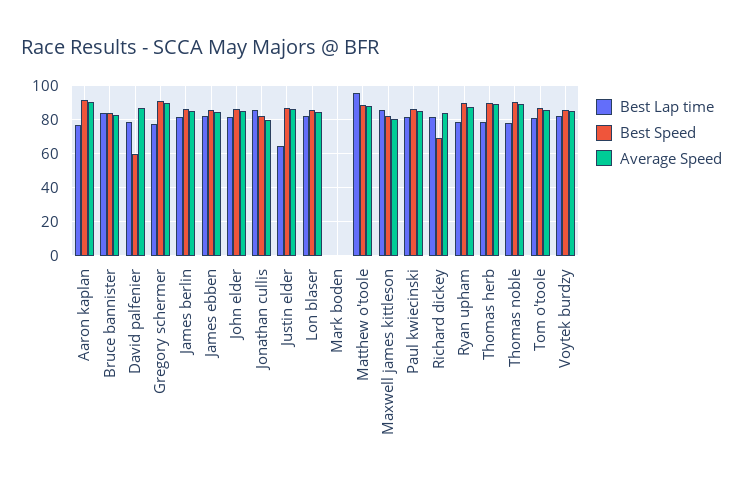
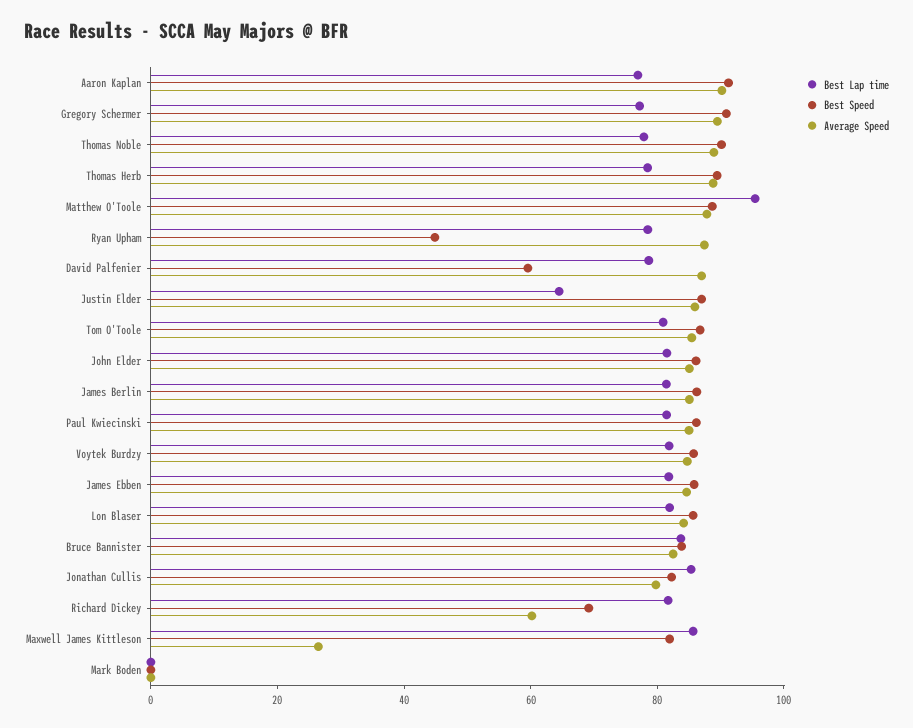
Average Speed, Maxwell james kittleson: 80 -> 25
Average Speed, Richard dickey: 85 -> 60
Best Speed, Ryan upham: 90 -> 45

